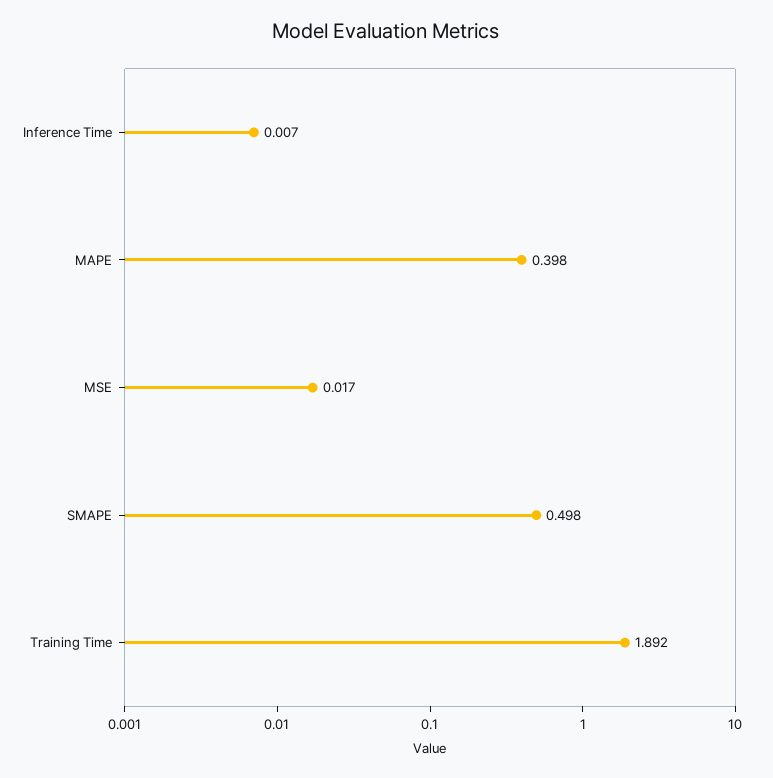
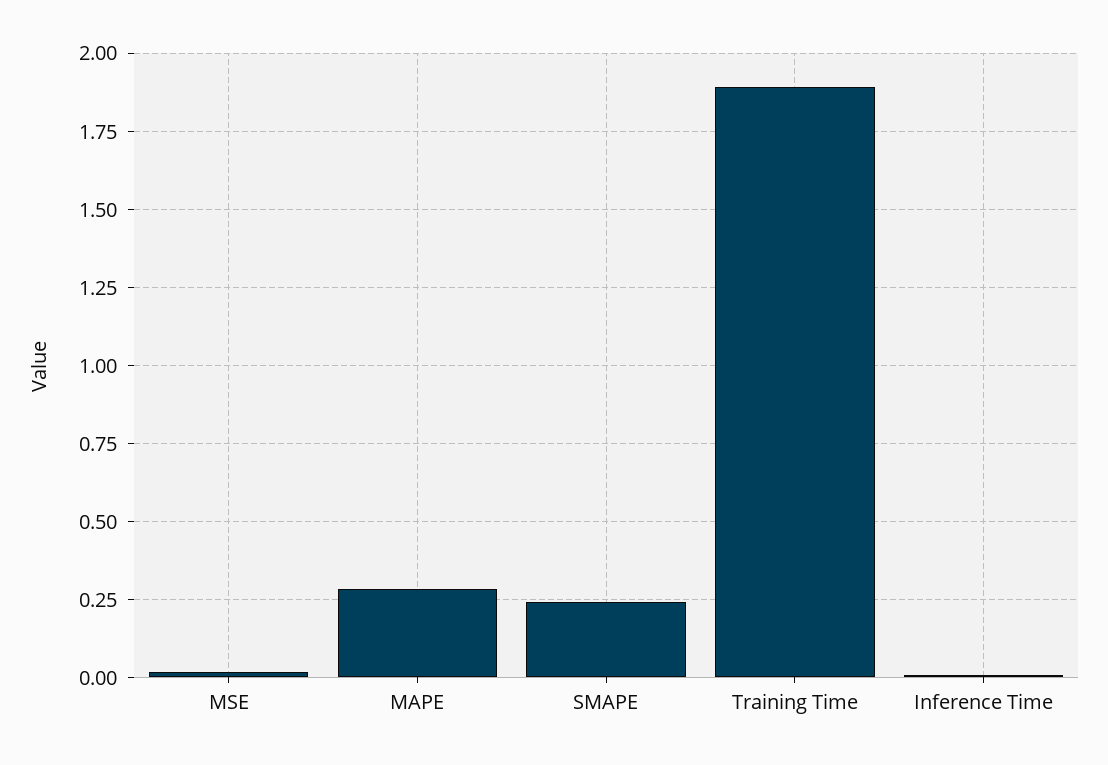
MAPE: 0.398 -> 0.275
SMAPE: 0.498 -> 0.25

